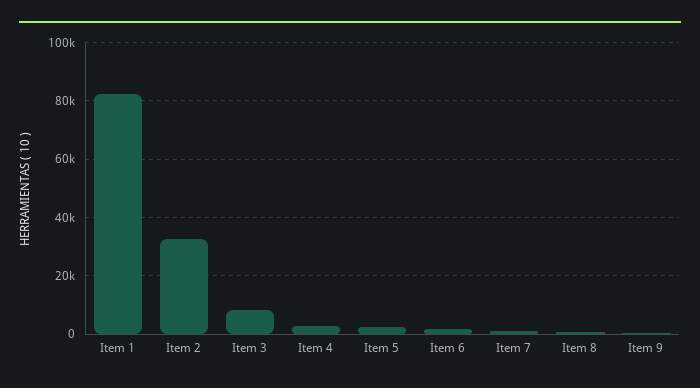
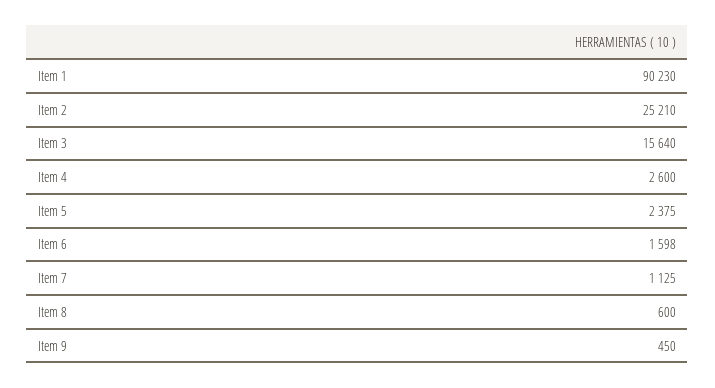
Item 1: 82500 -> 90230
Item 2: 32500 -> 25210
Item 3: 7500 -> 15640

